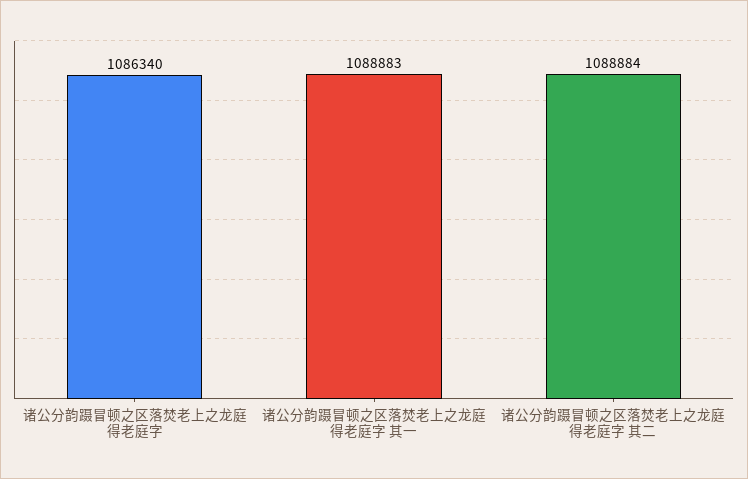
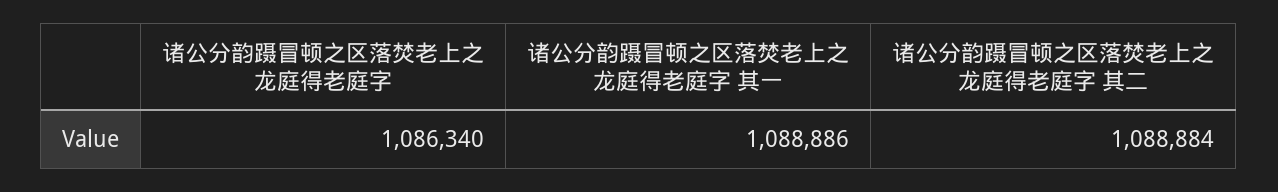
诸公分韵蹑冒顿之区落焚老上之龙庭得老庭字 其一: 1088883 -> 1088886

